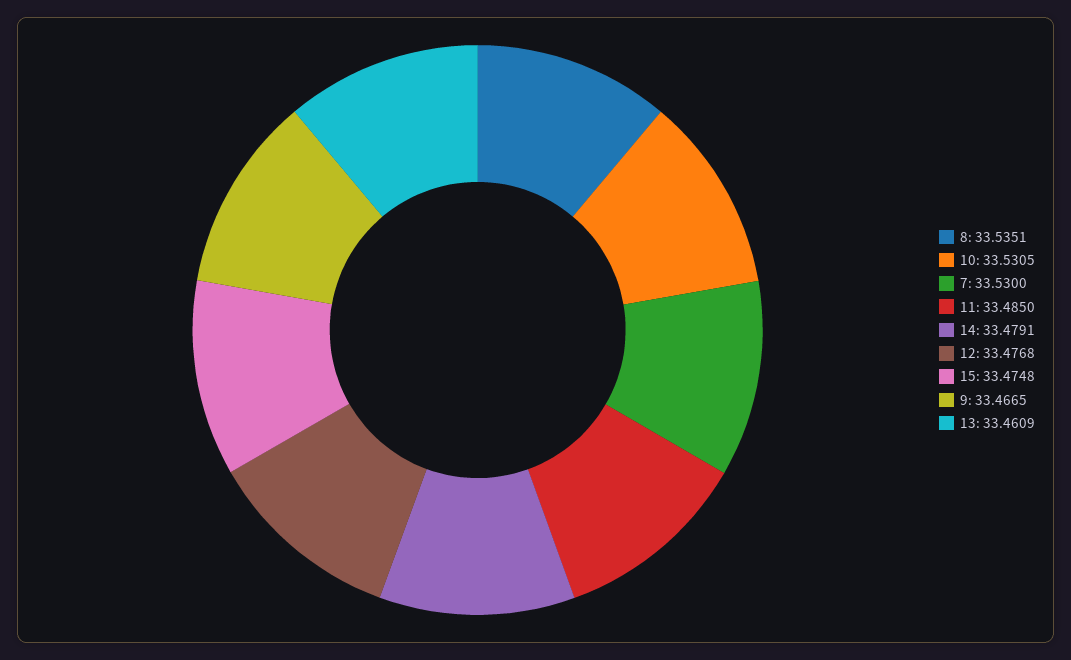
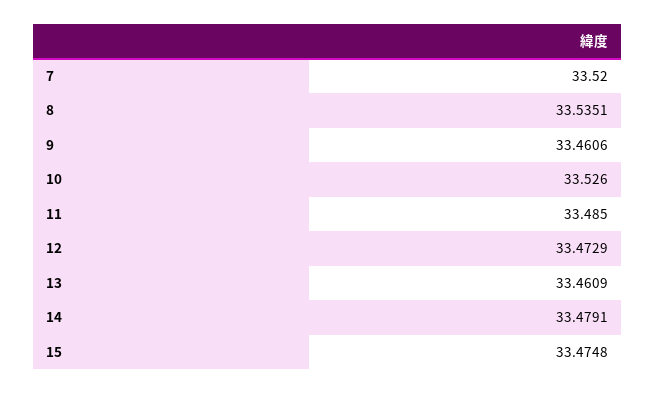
10: 33.5305 -> 33.526
7: 33.53 -> 33.52
12: 33.4768 -> 33.4729
9: 33.4665 -> 33.4606

